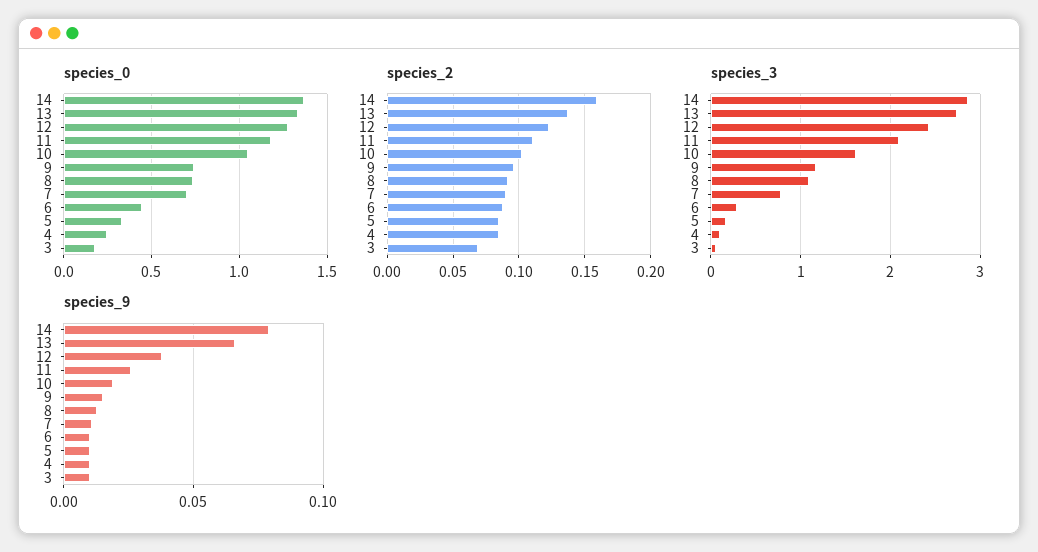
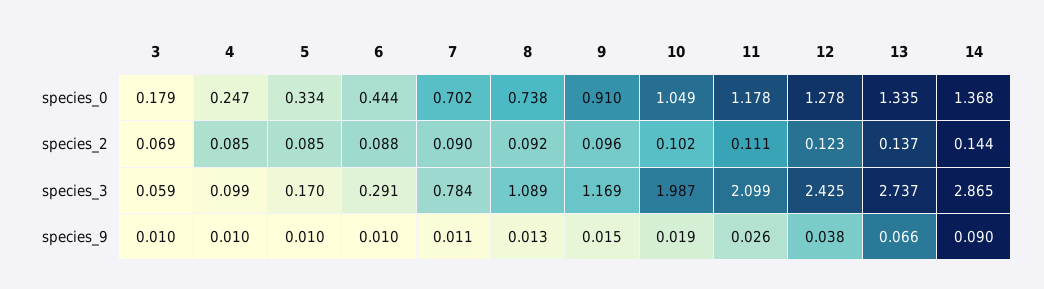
species_0, 9: 0.75 -> 0.91
species_2, 14: 0.16 -> 0.144
species_3, 10: 1.6 -> 1.987
species_9, 14: 0.08 -> 0.09

